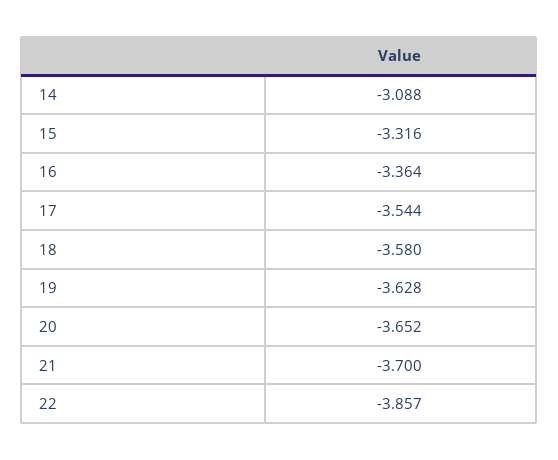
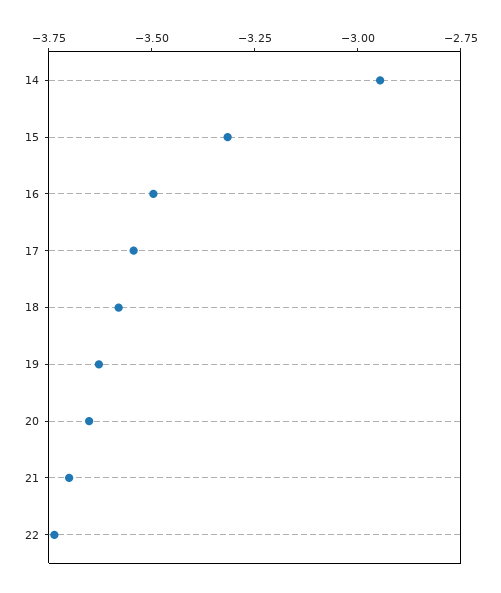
14: -3.088 -> -2.95
16: -3.364 -> -3.5
22: -3.857 -> -3.75

